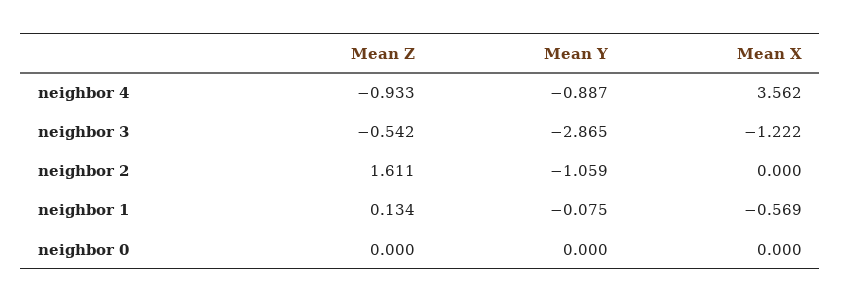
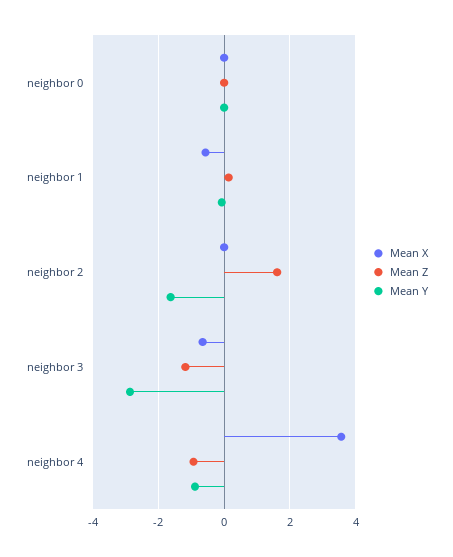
Mean Z, neighbor 3: -0.542 -> -1.2
Mean X, neighbor 3: -1.222 -> -0.6
Mean Y, neighbor 2: -1.059 -> -1.6

